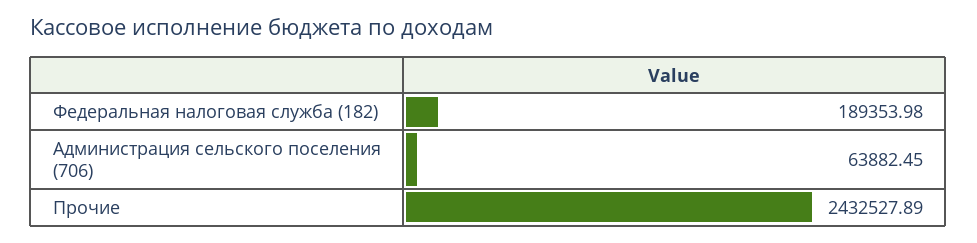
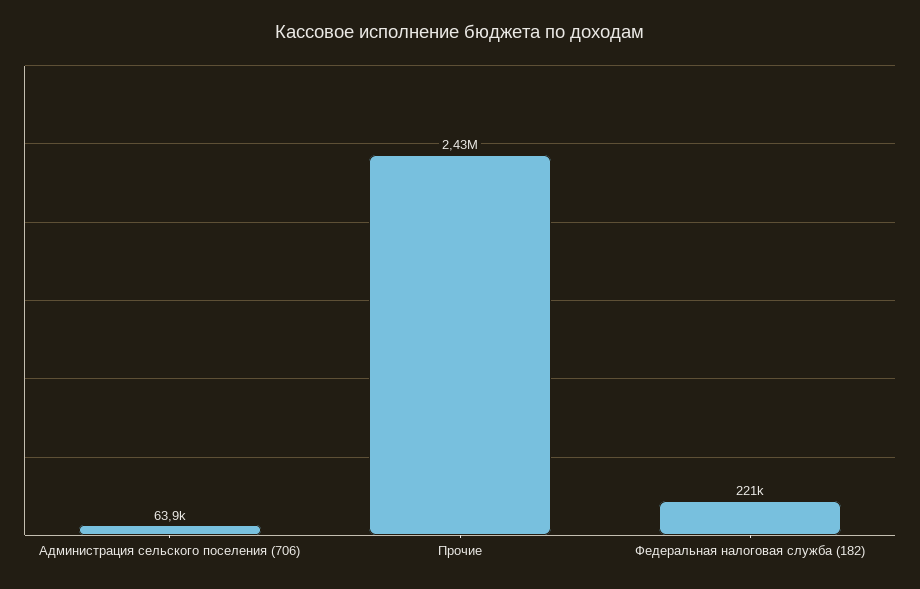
Федеральная налоговая служба (182): 189353.98 -> 221000

